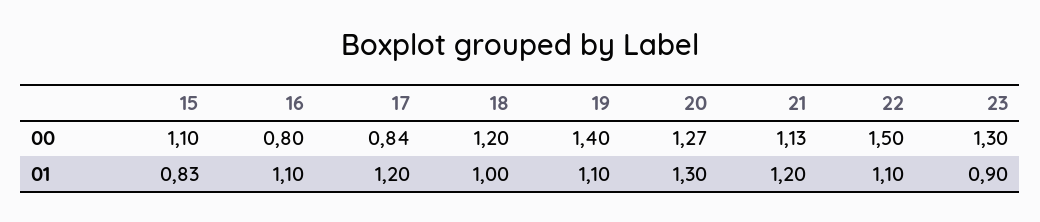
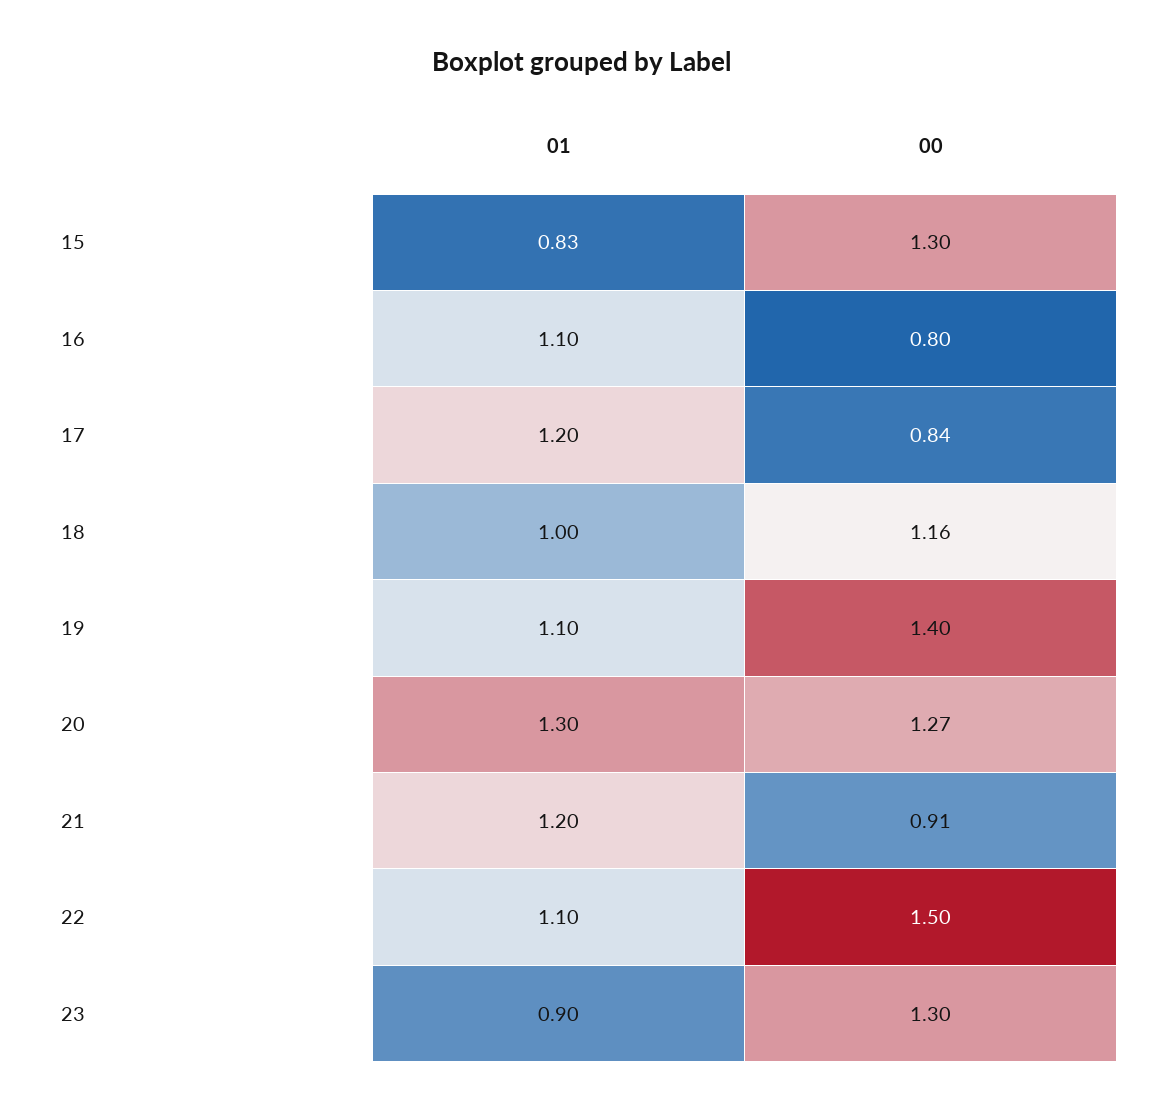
15, 00: 1.1 -> 1.3
18, 00: 1.2 -> 1.16
21, 00: 1.13 -> 0.91

